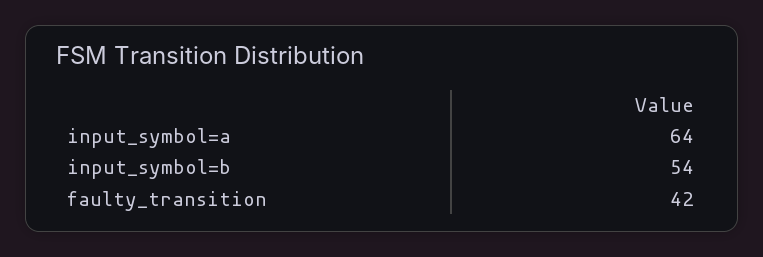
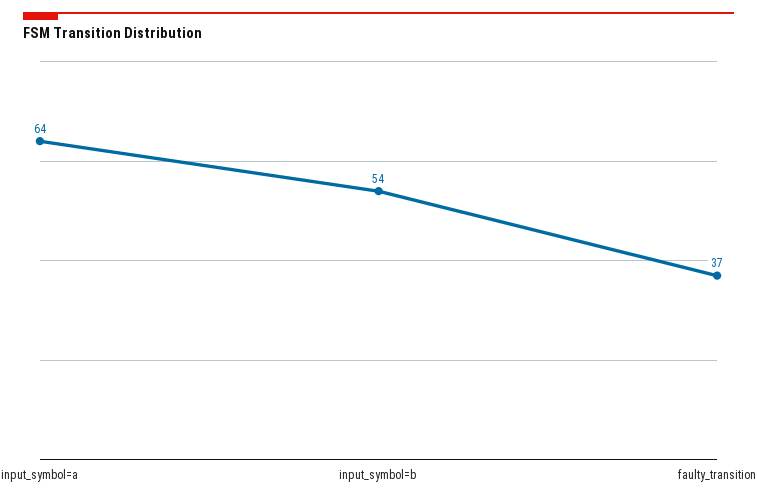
faulty_transition: 42 -> 37

